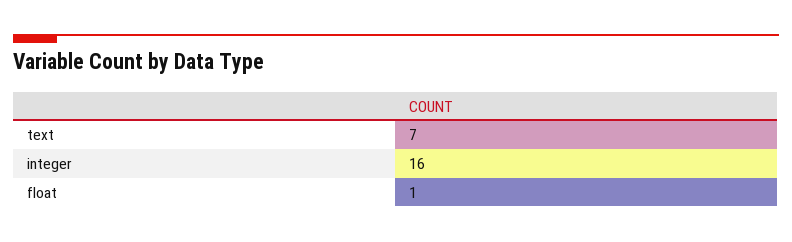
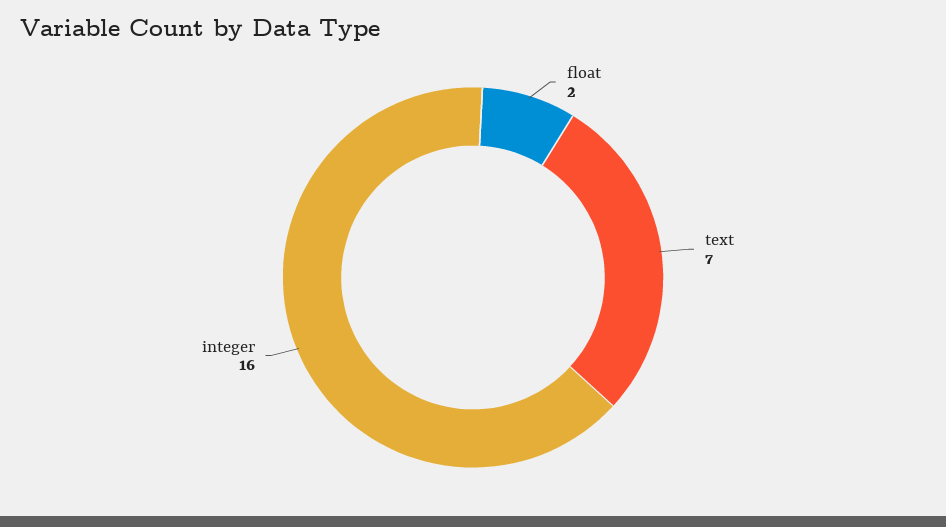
float: 1 -> 2

